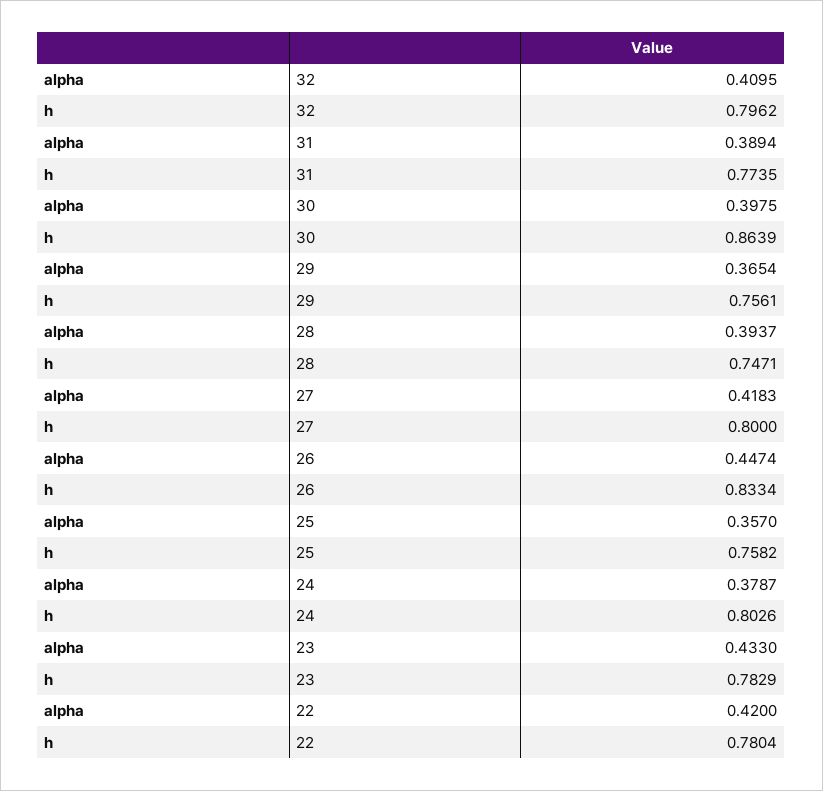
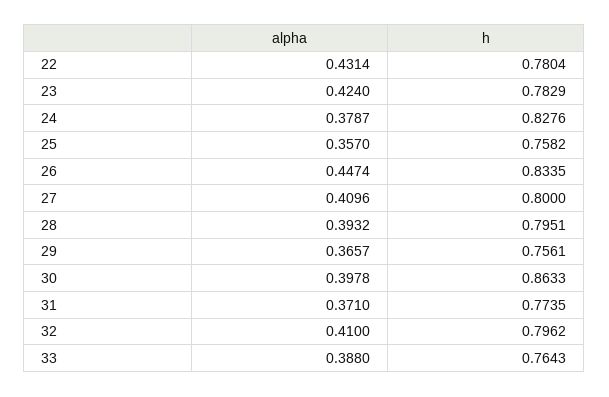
alpha, 32: 0.4095 -> 0.41
alpha, 31: 0.3894 -> 0.371
alpha, 30: 0.3975 -> 0.3978
h, 30: 0.8639 -> 0.8633
alpha, 29: 0.3654 -> 0.3657
alpha, 28: 0.3937 -> 0.3932
h, 28: 0.7471 -> 0.7951
alpha, 27: 0.4183 -> 0.4096
h, 26: 0.8334 -> 0.8335
h, 24: 0.8026 -> 0.8276
alpha, 23: 0.433 -> 0.424
alpha, 22: 0.42 -> 0.4314
alpha, 33: none -> 0.388
h, 33: none -> 0.7643

